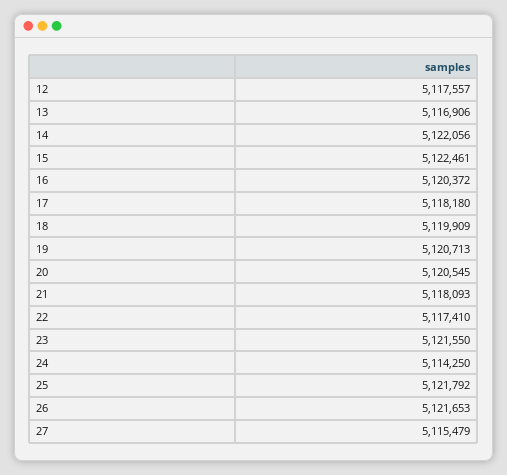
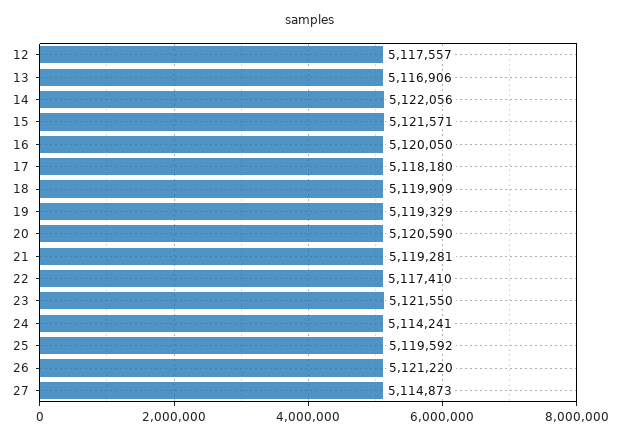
15: 5122461 -> 5121571
16: 5120372 -> 5120050
19: 5120713 -> 5119329
20: 5120545 -> 5120590
21: 5118093 -> 5119281
24: 5114250 -> 5114241
25: 5121792 -> 5119592
26: 5121653 -> 5121220
27: 5115479 -> 5114873

